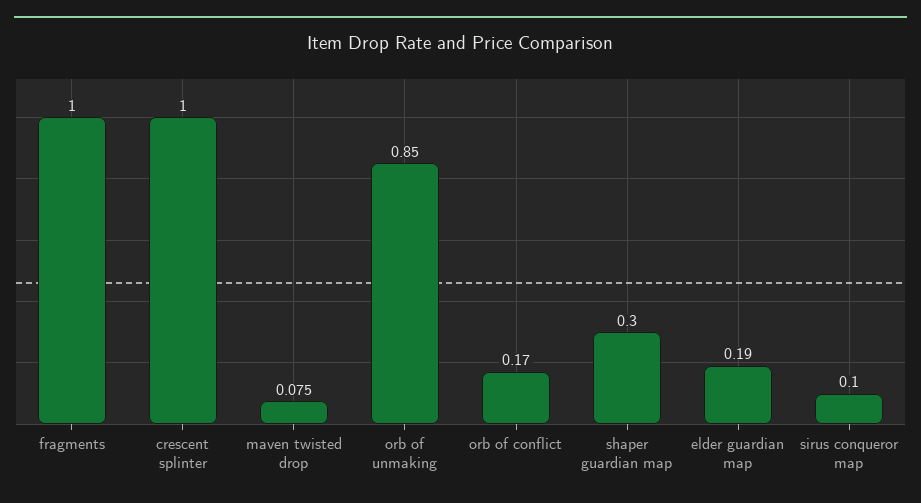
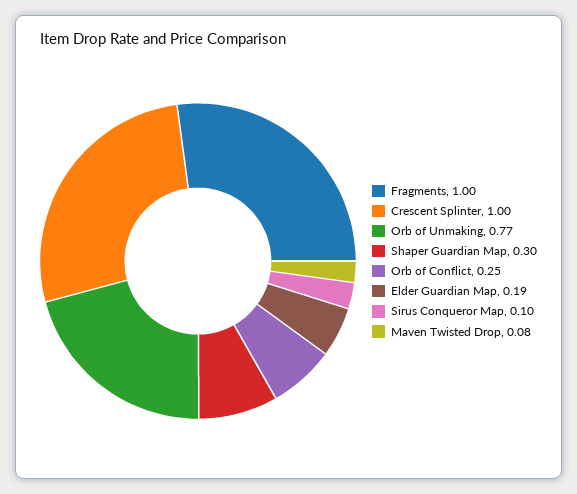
orb of unmaking: 0.85 -> 0.77
orb of conflict: 0.17 -> 0.25

